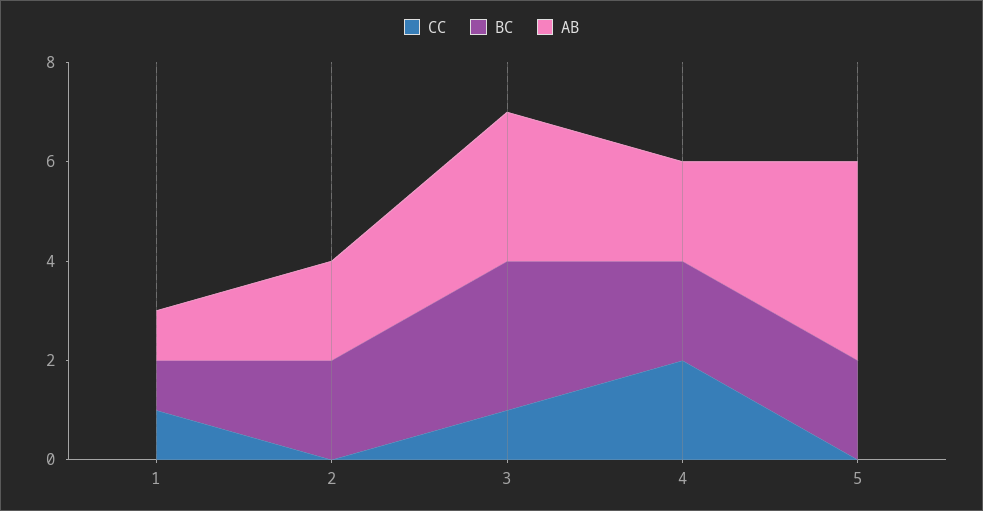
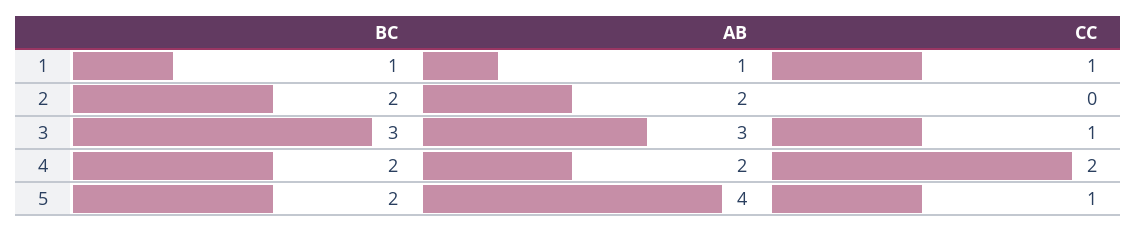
CC, 5: 0 -> 1

